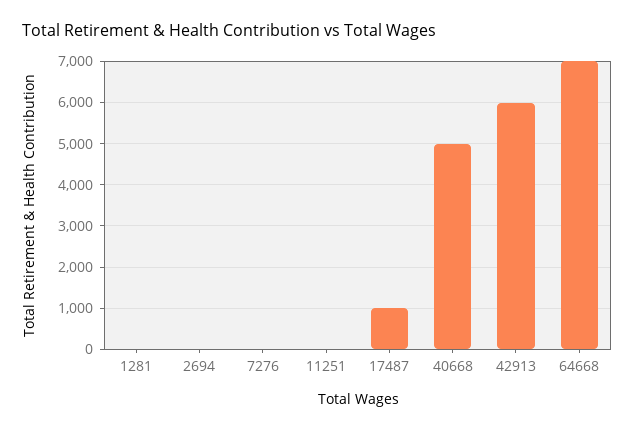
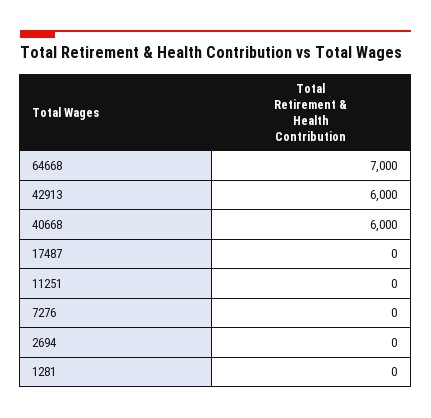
17487: 1000 -> 0
40668: 5000 -> 6000

